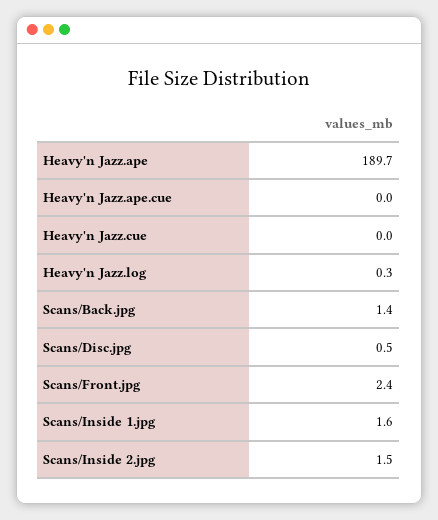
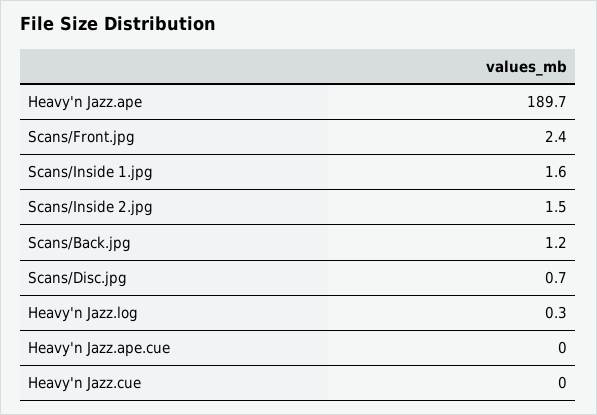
Scans/Back.jpg: 1.4 -> 1.2
Scans/Disc.jpg: 0.5 -> 0.7

